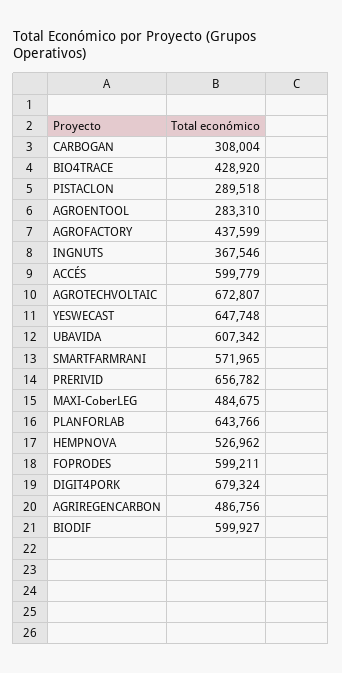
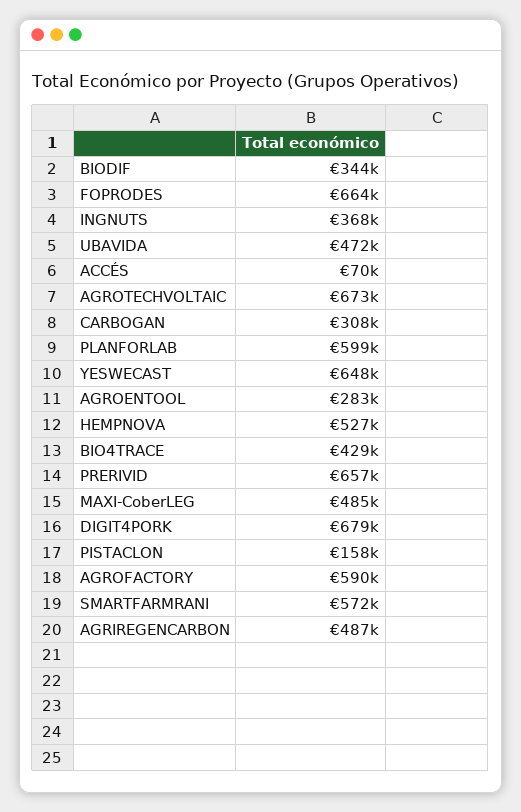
PISTACLON: 289518 -> 158000
AGROFACTORY: 437599 -> 590000
ACCÉS: 599779 -> 70000
UBAVIDA: 607342 -> 472000
PLANFORLAB: 643766 -> 599000
FOPRODES: 599211 -> 664000
BIODIF: 599927 -> 344000

